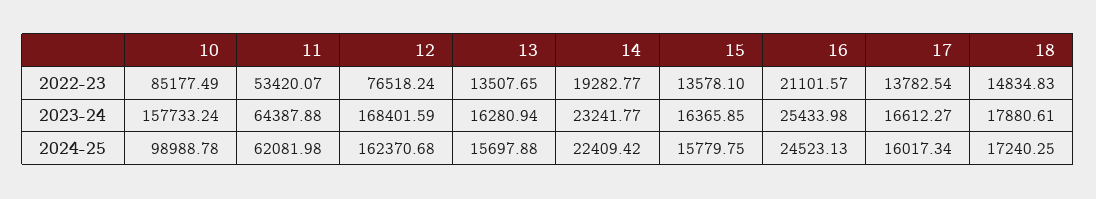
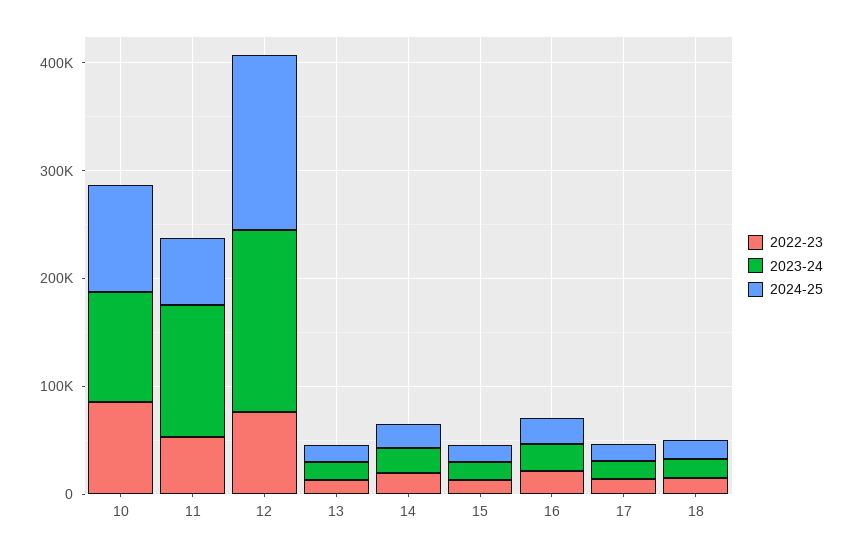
2023-24, 10: 157733.24 -> 100000
2023-24, 11: 64387.88 -> 120000

